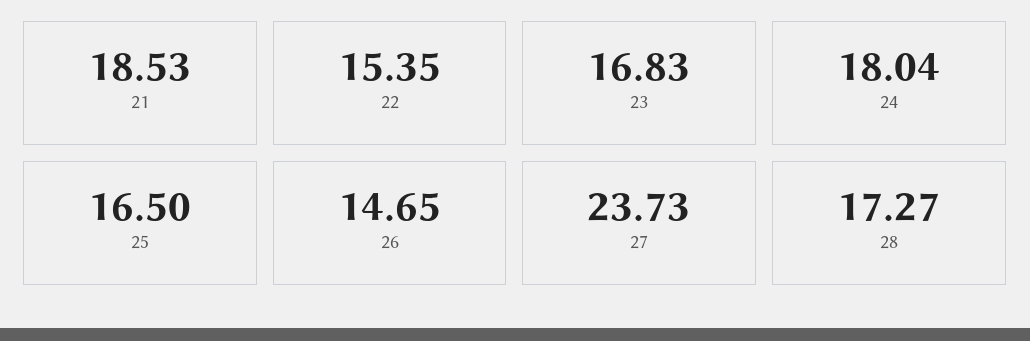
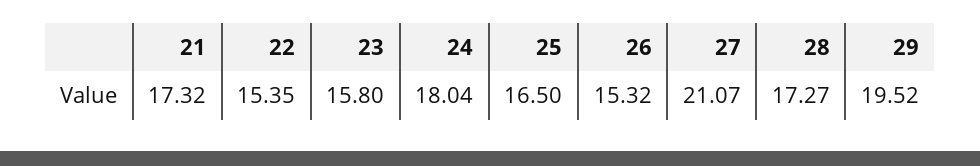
21: 18.53 -> 17.32
23: 16.83 -> 15.8
26: 14.65 -> 15.32
27: 23.73 -> 21.07
29: none -> 19.52

